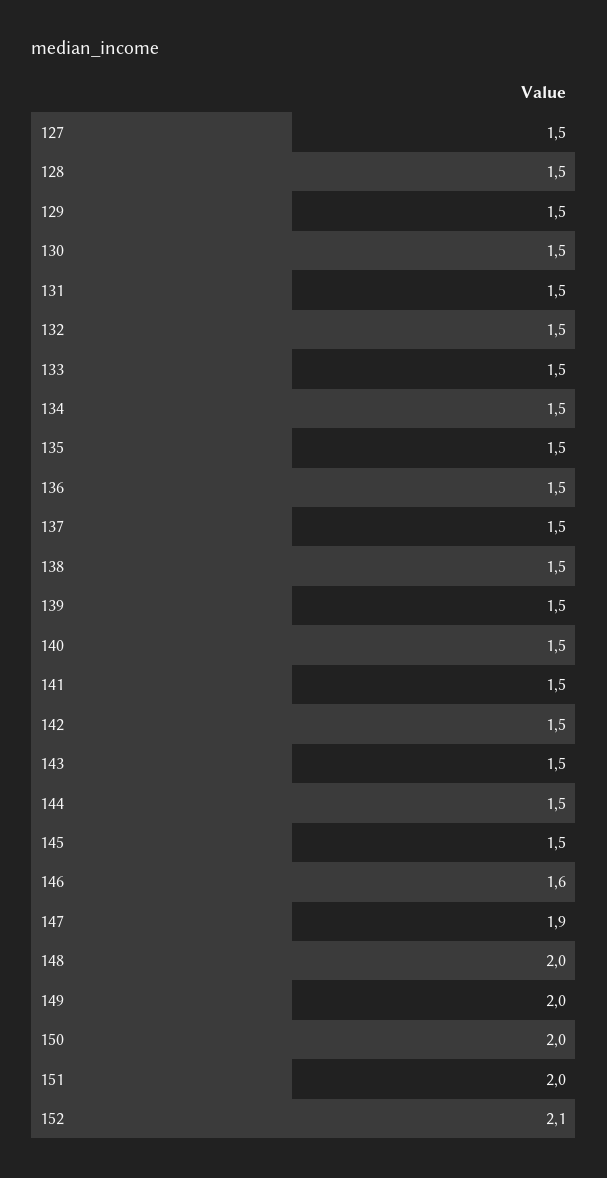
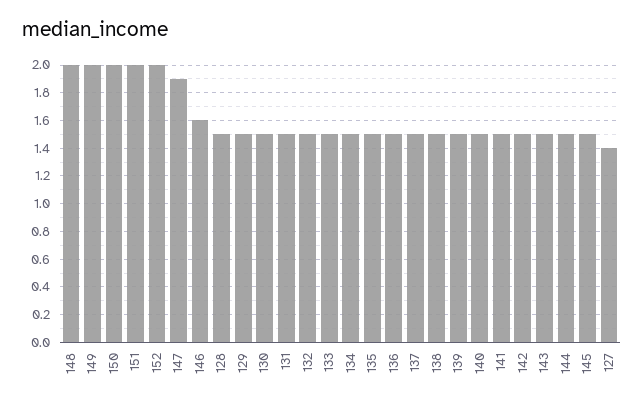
127: 1.5 -> 1.4
152: 2.1 -> 2

